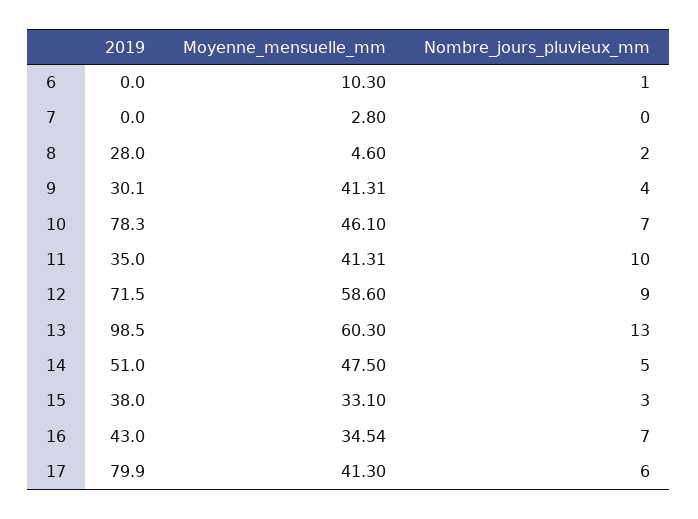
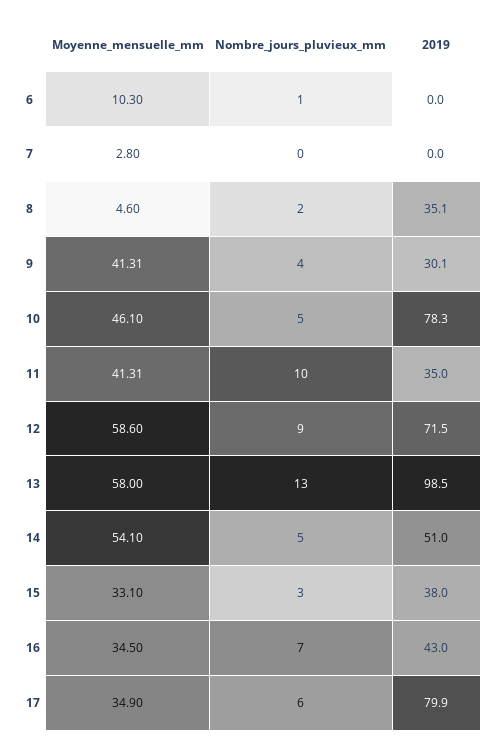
2019, 8: 28 -> 35.1
Nombre_jours_pluvieux_mm, 10: 7 -> 5
Moyenne_mensuelle_mm, 13: 60.3 -> 58
Moyenne_mensuelle_mm, 14: 47.5 -> 54.1
Moyenne_mensuelle_mm, 16: 34.54 -> 34.5
Moyenne_mensuelle_mm, 17: 41.3 -> 34.9

